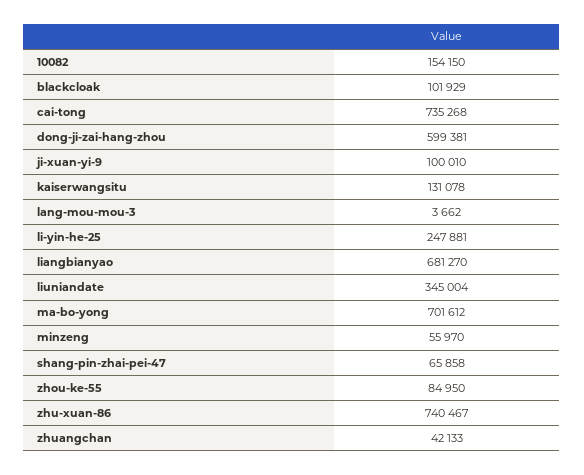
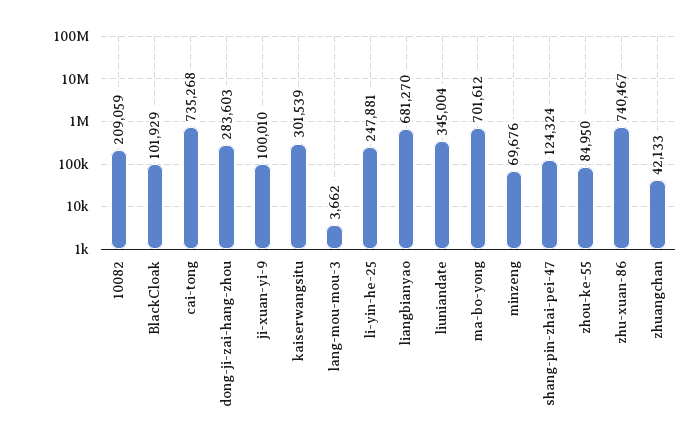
10082: 154150 -> 209059
dong-ji-zai-hang-zhou: 599381 -> 283603
kaiserwangsitu: 131078 -> 301539
minzeng: 55970 -> 69676
shang-pin-zhai-pei-47: 65858 -> 124324

